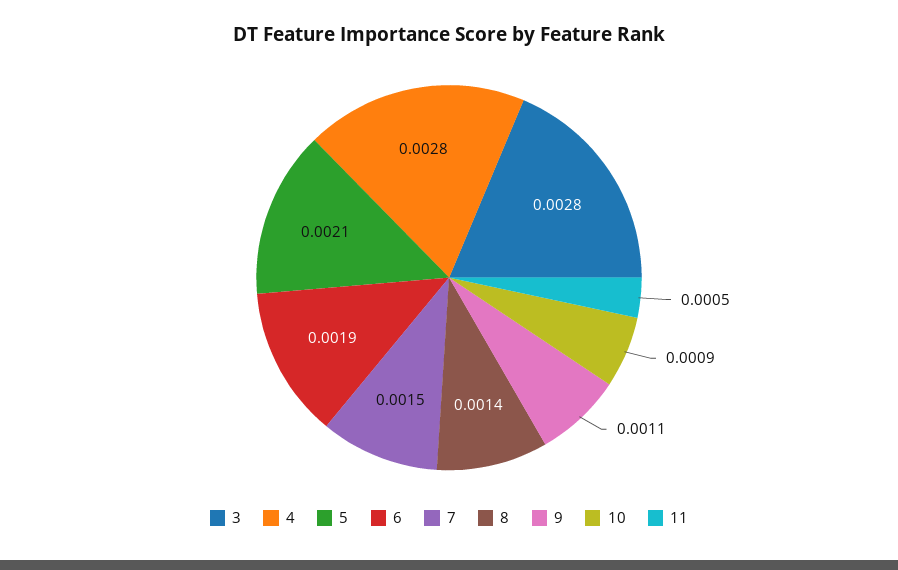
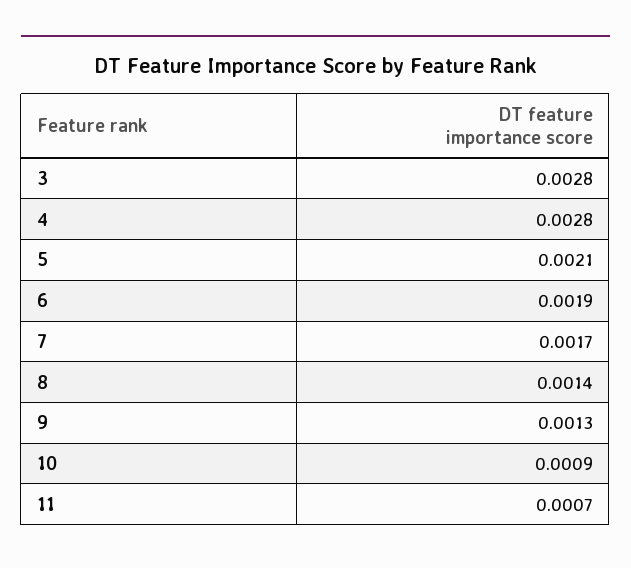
7: 0.0015 -> 0.0017
9: 0.0011 -> 0.0013
11: 0.0005 -> 0.0007

